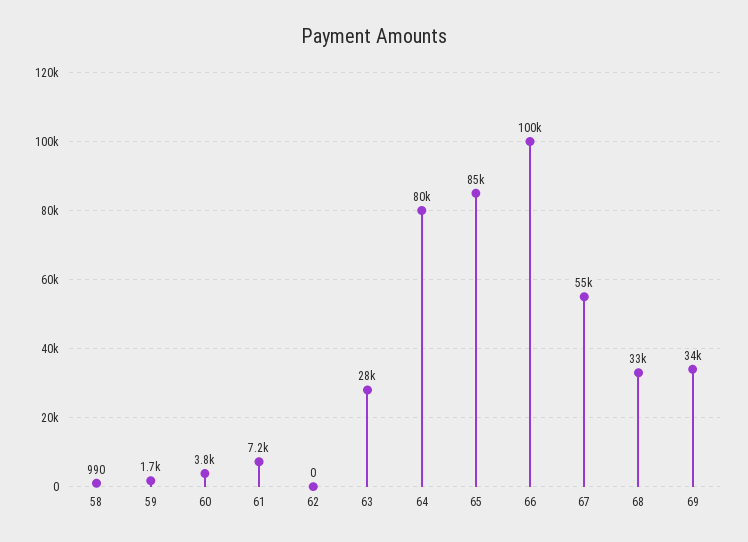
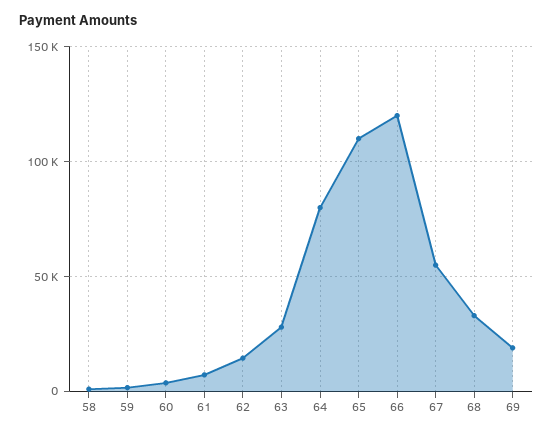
62: 0 -> 15000
65: 85000 -> 110000
66: 100000 -> 120000
69: 34000 -> 20000

